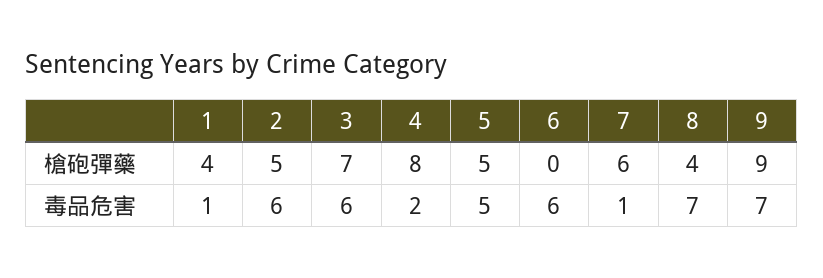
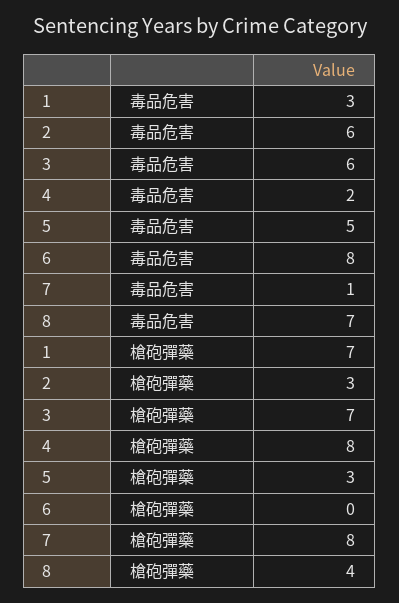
1, 槍砲彈藥: 4 -> 7
2, 槍砲彈藥: 5 -> 3
5, 槍砲彈藥: 5 -> 3
7, 槍砲彈藥: 6 -> 8
9, 槍砲彈藥: 9 -> none
1, 毒品危害: 1 -> 3
6, 毒品危害: 6 -> 8
9, 毒品危害: 7 -> none

